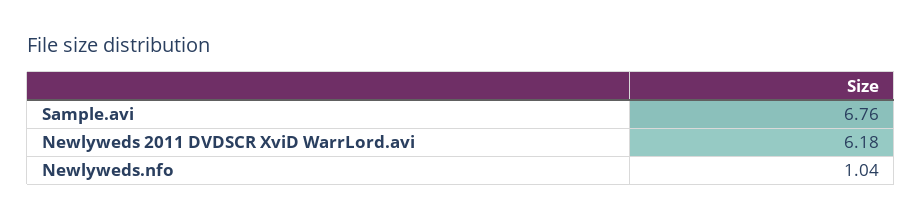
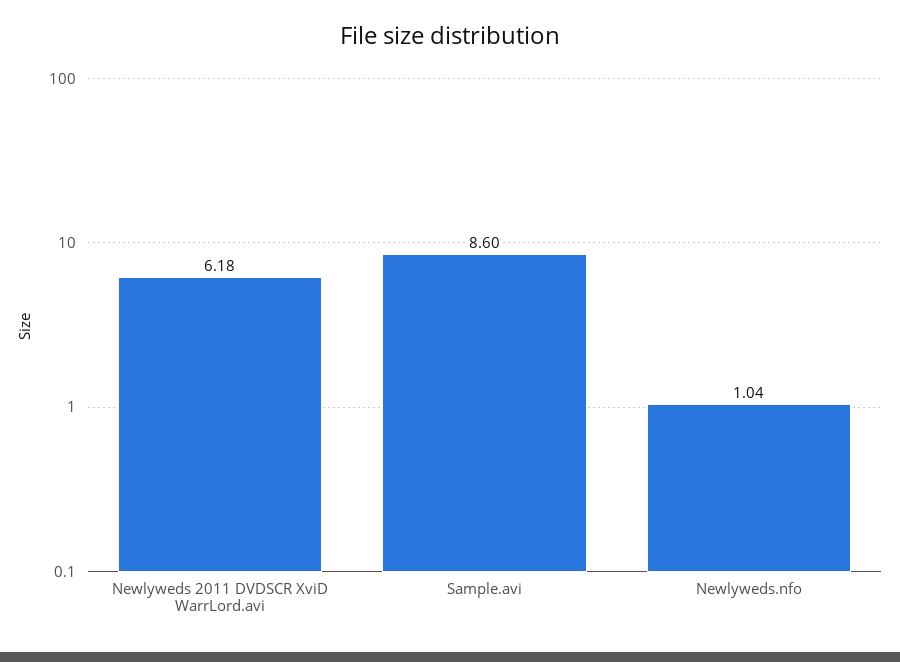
Sample.avi: 6.76 -> 8.6

